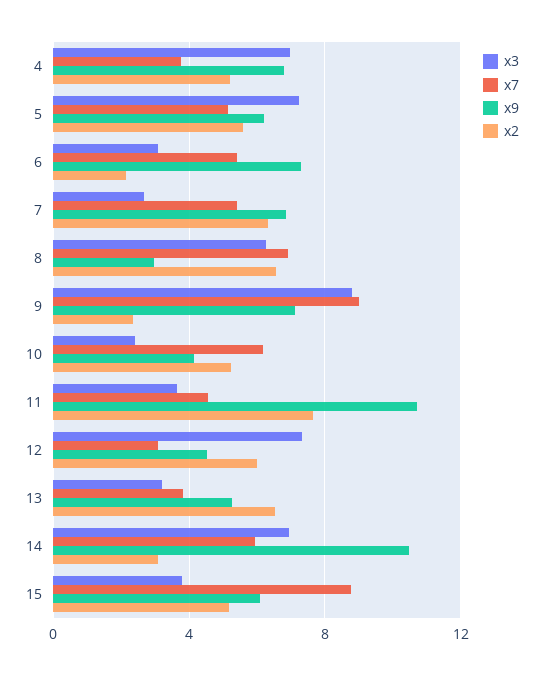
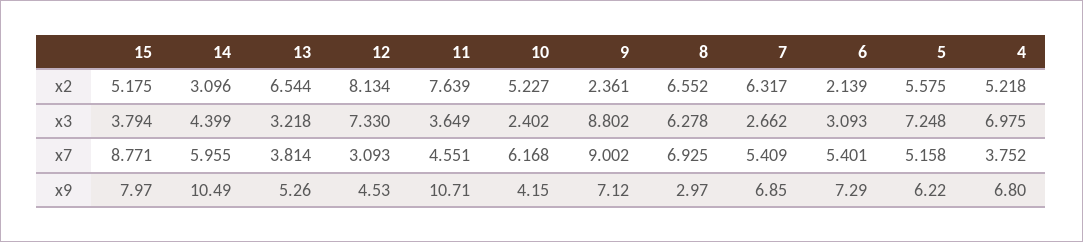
x2, 12: 6 -> 8.134
x3, 14: 7 -> 4.399
x9, 15: 6 -> 7.97

